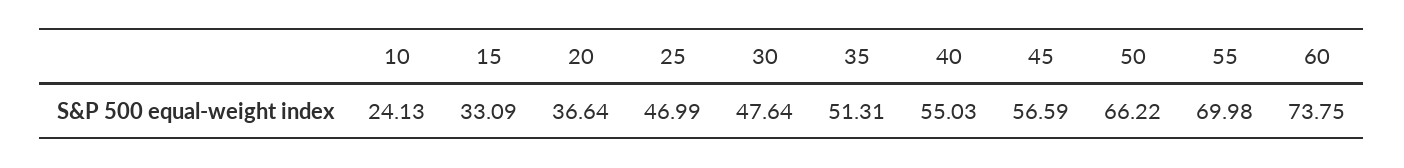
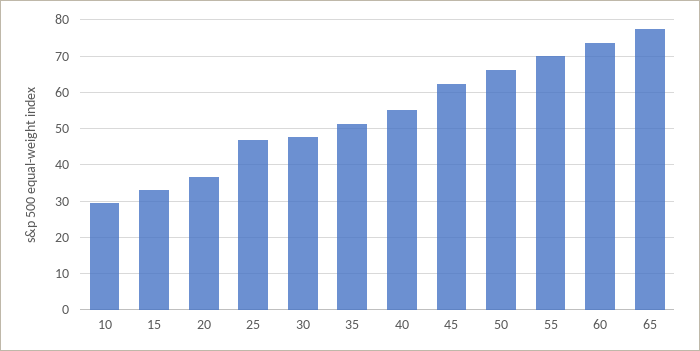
10: 24.13 -> 30
45: 56.59 -> 62
65: none -> 78

